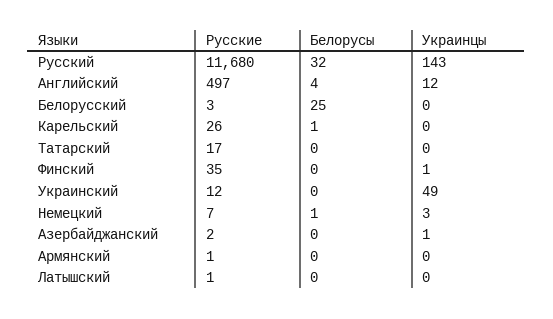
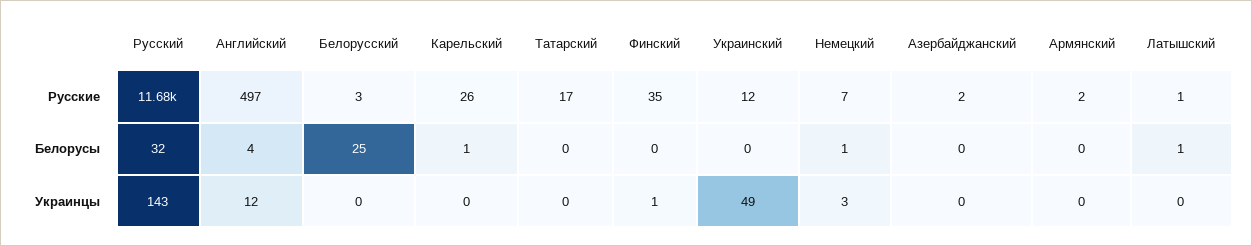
Украинцы, Азербайджанский: 1 -> 0
Русские, Армянский: 1 -> 2
Белорусы, Латышский: 0 -> 1

